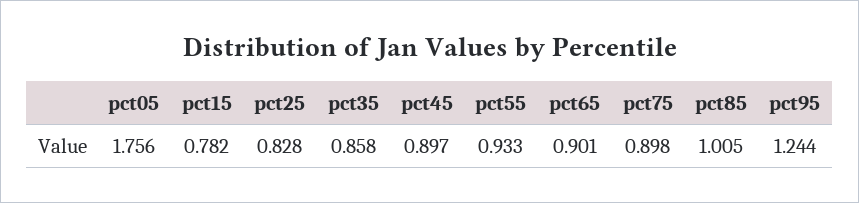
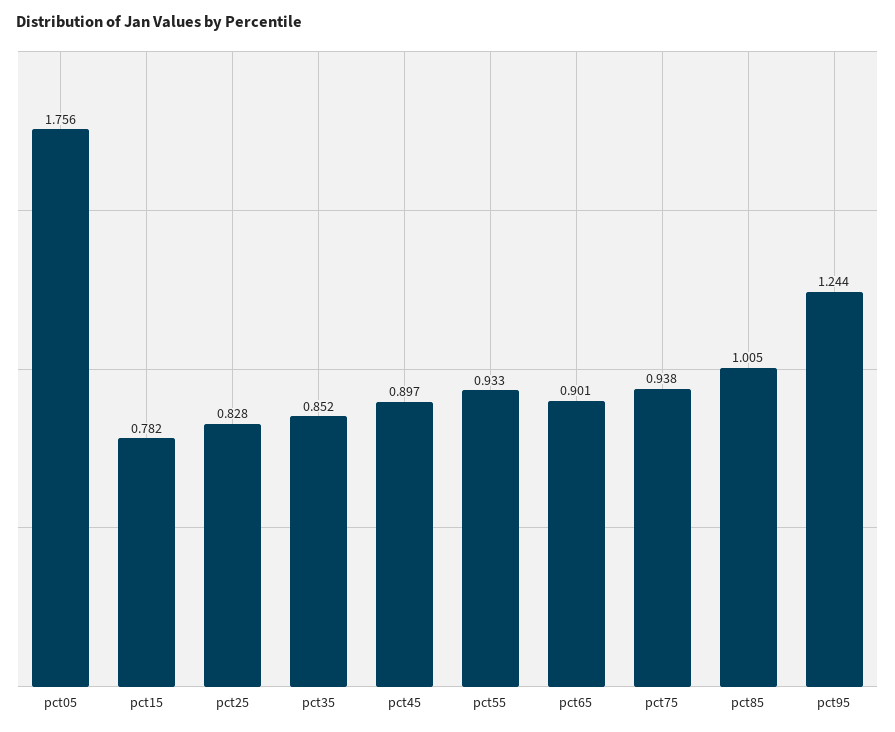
pct35: 0.858 -> 0.852
pct75: 0.898 -> 0.938

